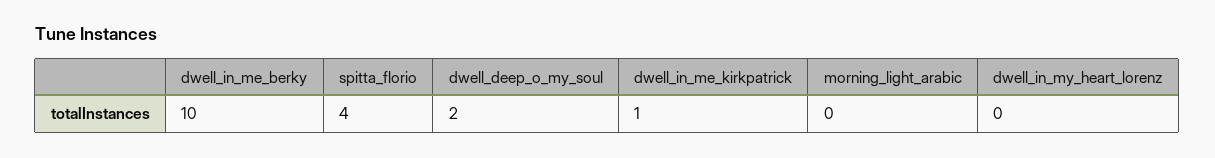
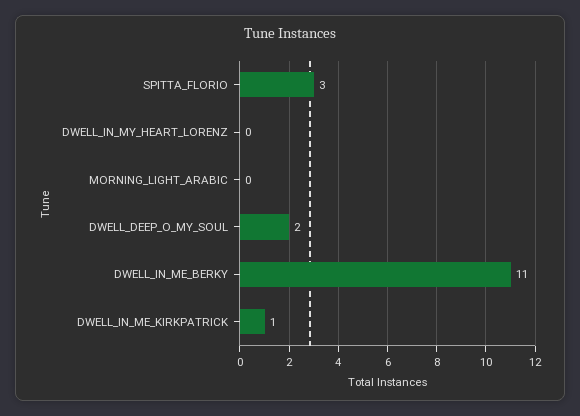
dwell_in_me_berky: 10 -> 11
spitta_florio: 4 -> 3

